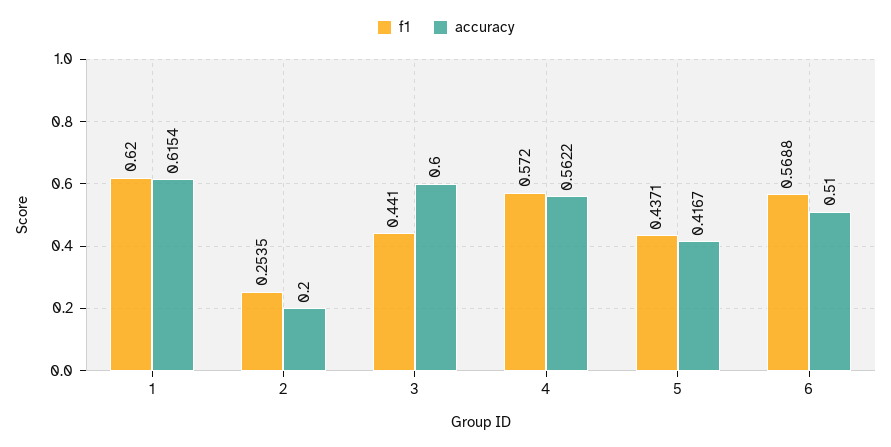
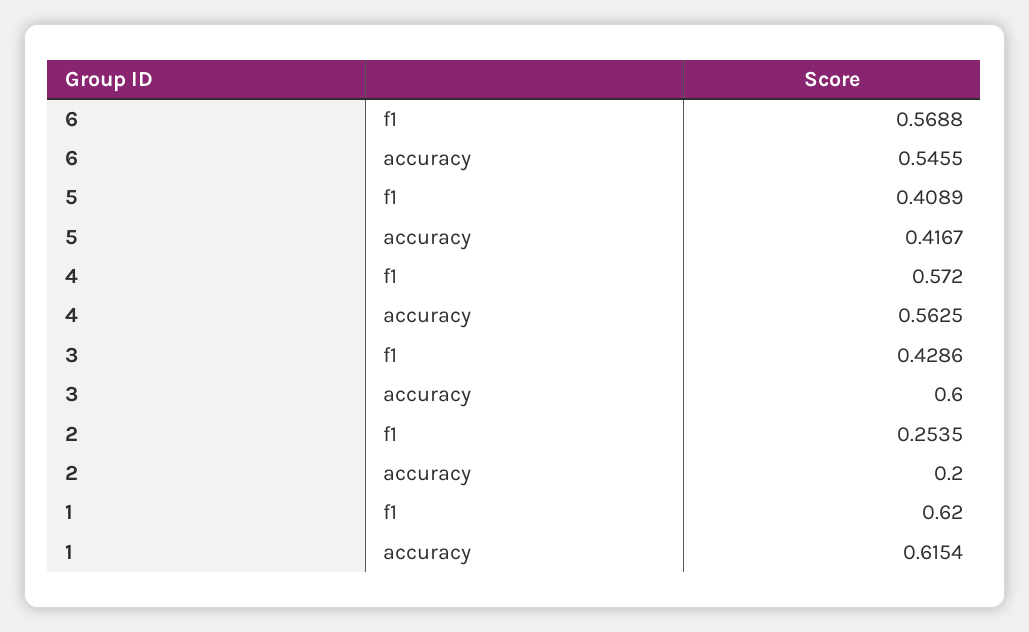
f1, 3: 0.441 -> 0.4286
accuracy, 4: 0.5622 -> 0.5625
f1, 5: 0.4371 -> 0.4089
accuracy, 6: 0.51 -> 0.5455

